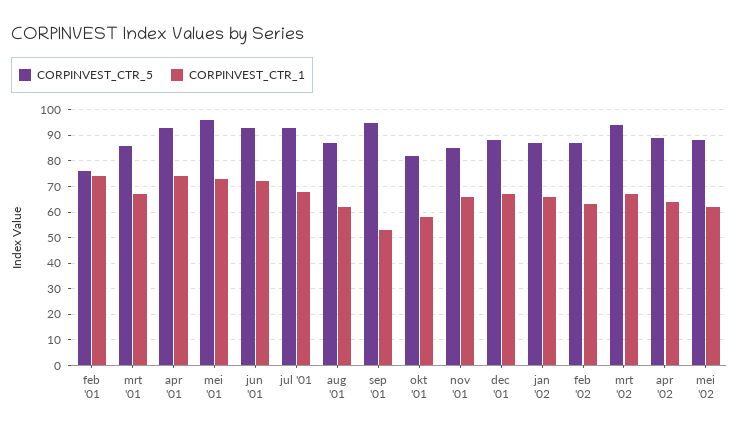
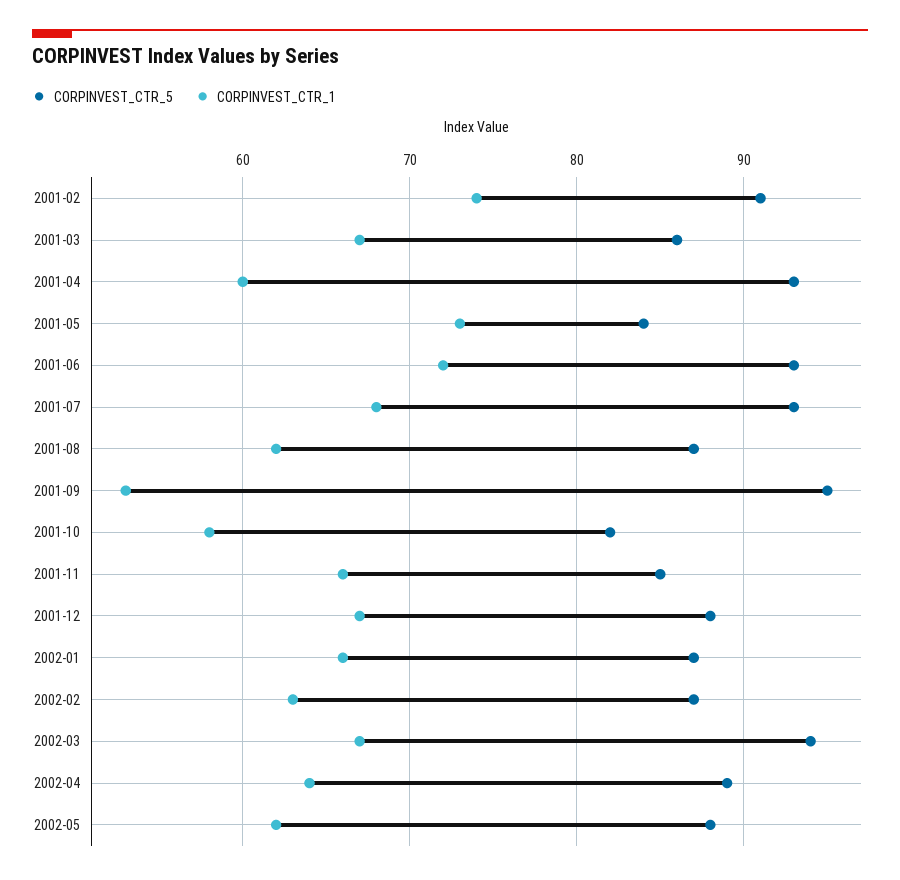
CORPINVEST_CTR_5, feb '01: 75 -> 91
CORPINVEST_CTR_1, apr '01: 75 -> 60
CORPINVEST_CTR_5, mei '01: 95 -> 84

